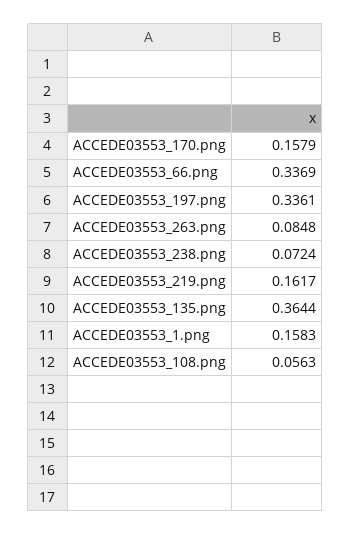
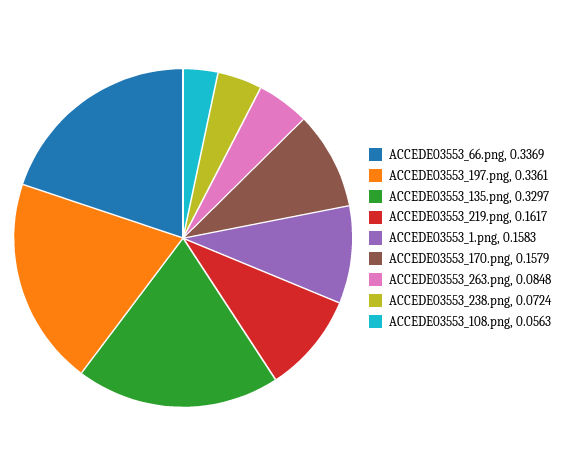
ACCEDE03553_135.png: 0.3644 -> 0.3297

